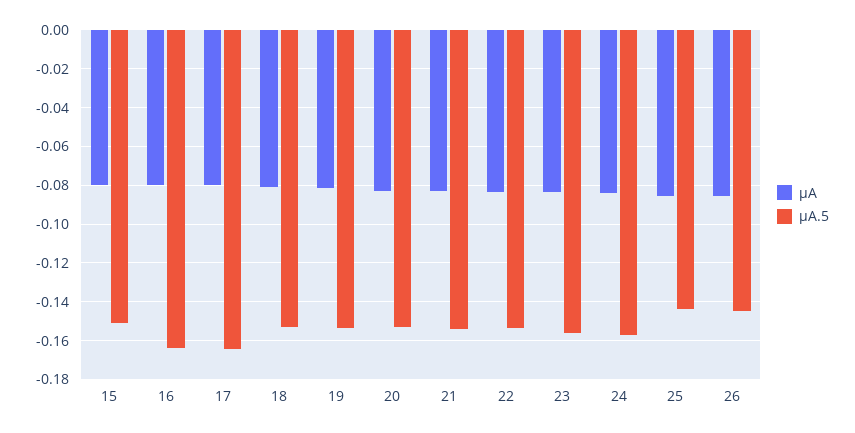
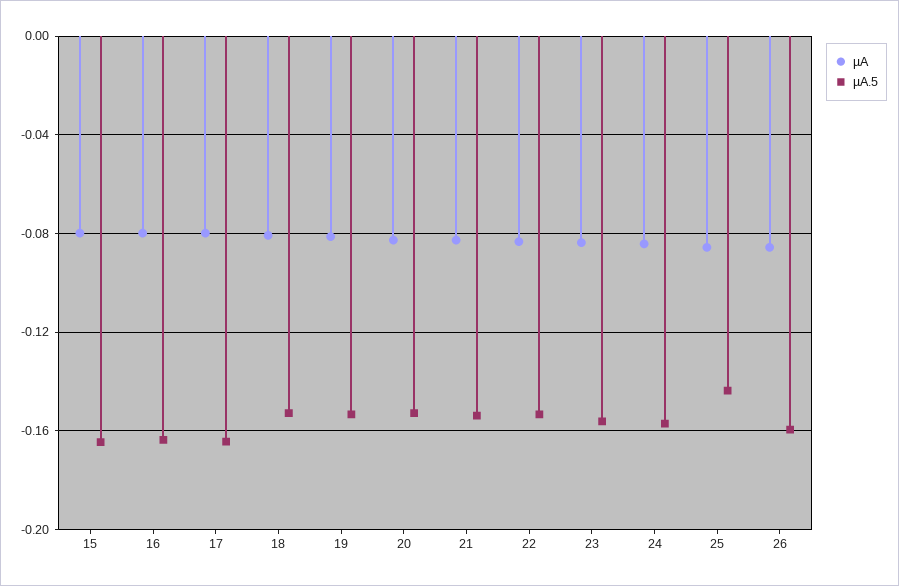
µA.5, 15: -0.15 -> -0.165
µA.5, 26: -0.145 -> -0.16

